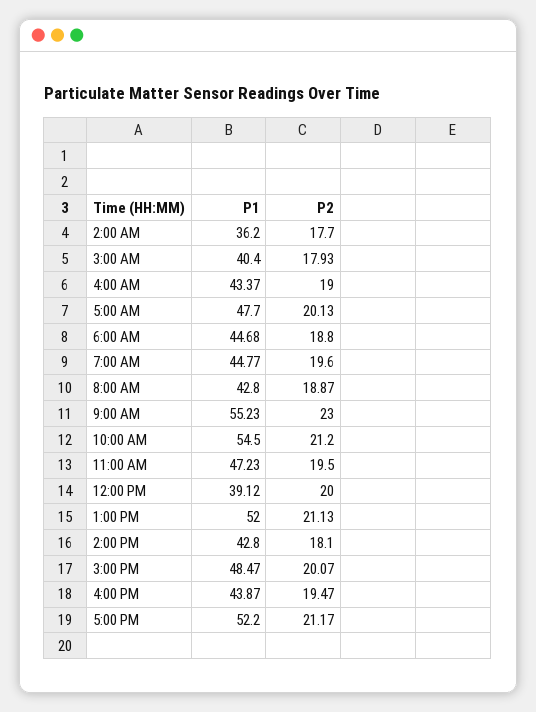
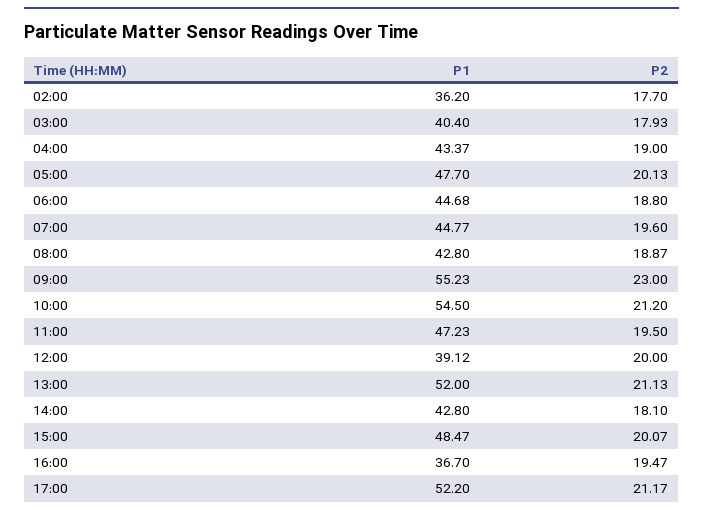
P1, 4:00 PM: 43.87 -> 36.7

